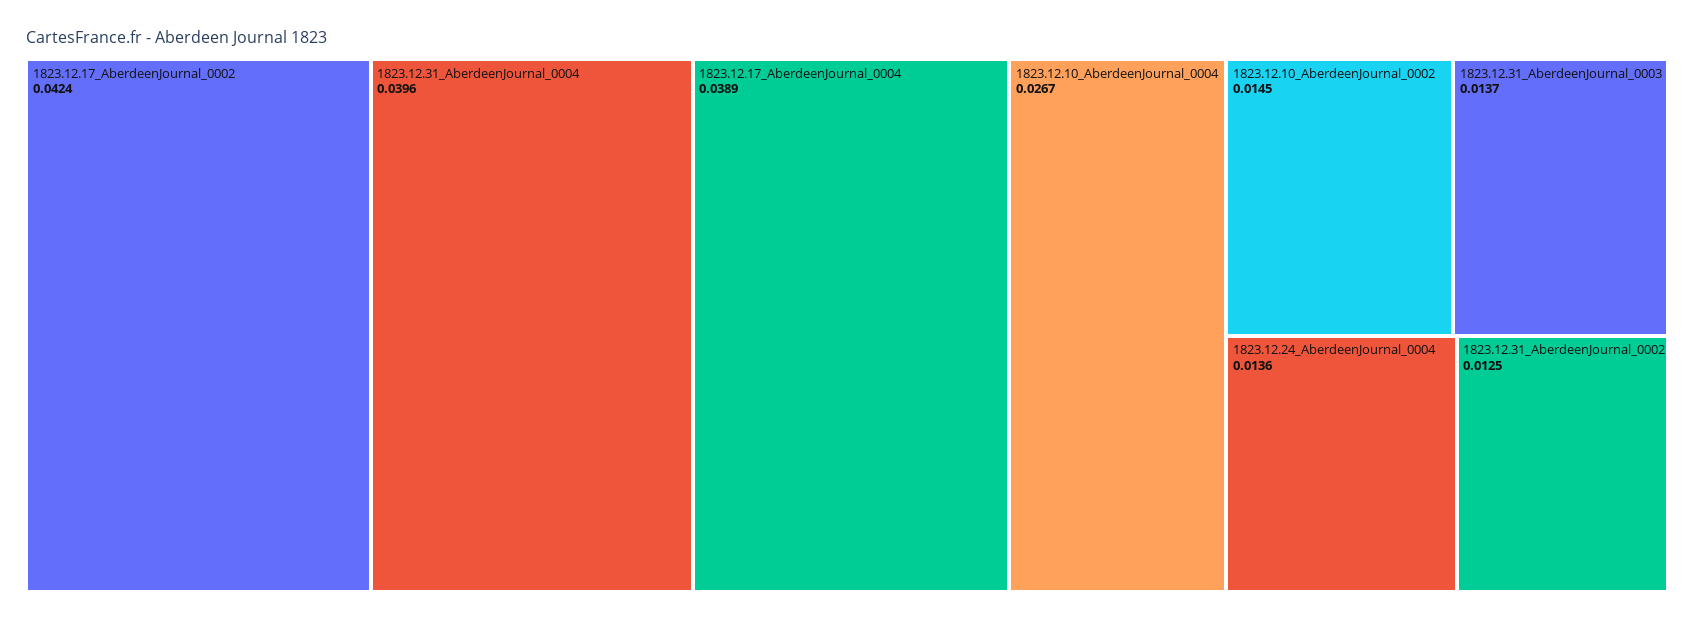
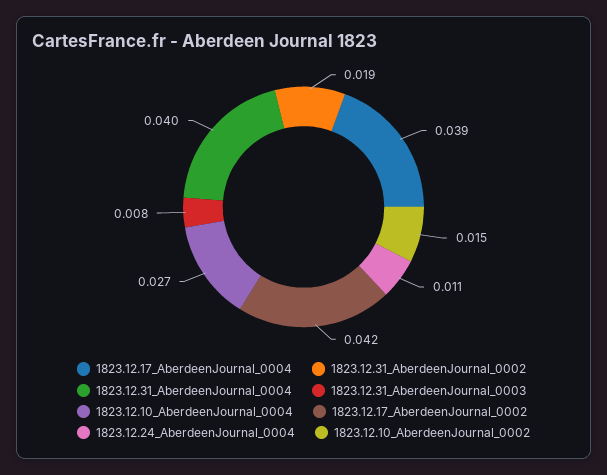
1823.12.31_AberdeenJournal_0003: 0.0137 -> 0.008
1823.12.24_AberdeenJournal_0004: 0.0136 -> 0.011
1823.12.31_AberdeenJournal_0002: 0.0125 -> 0.019

